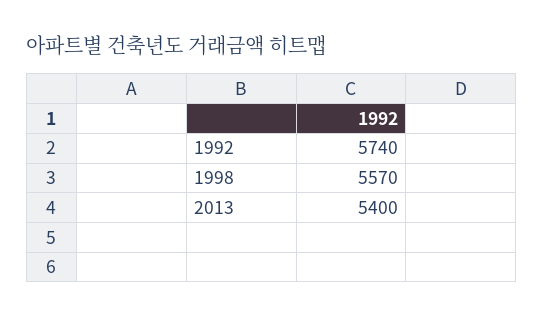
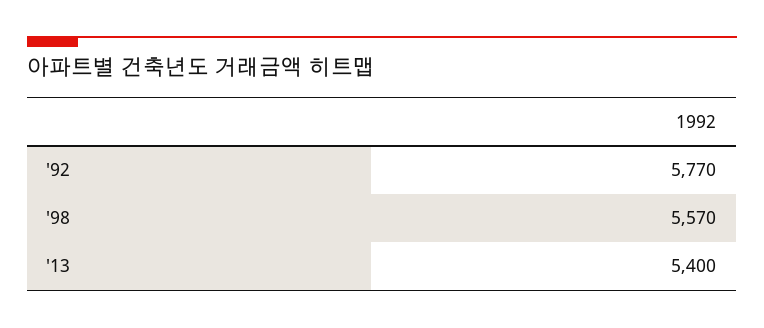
1992: 5740 -> 5770

